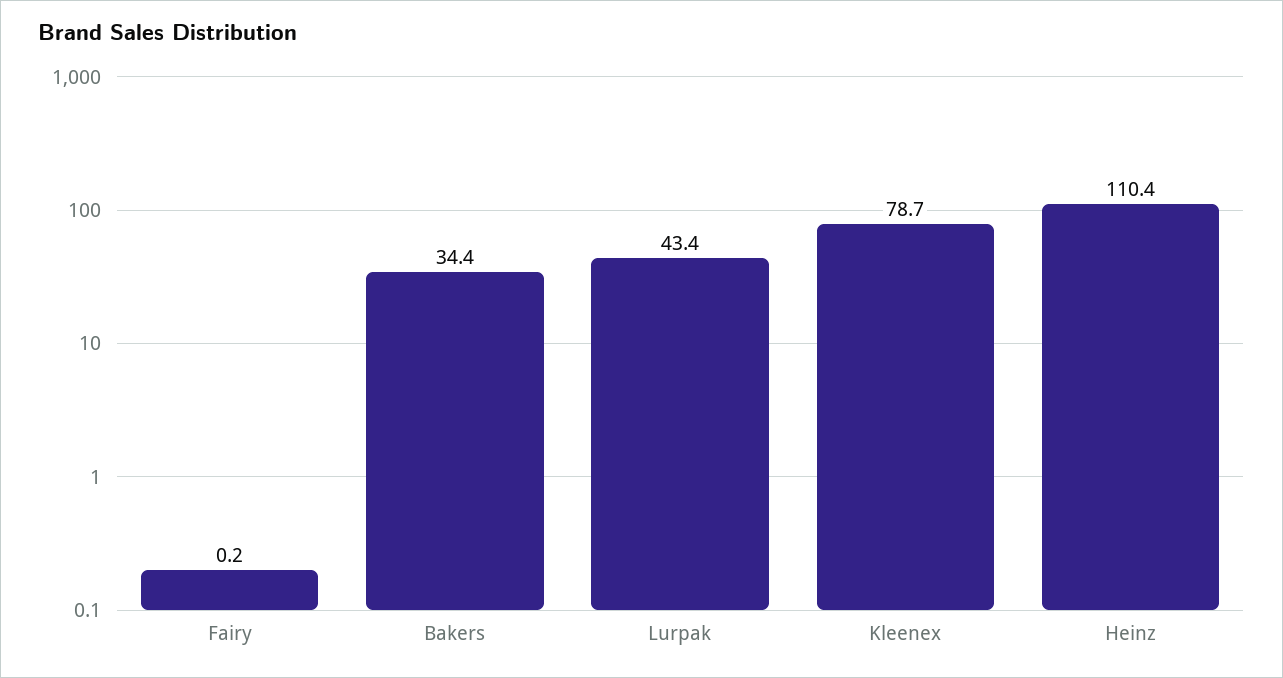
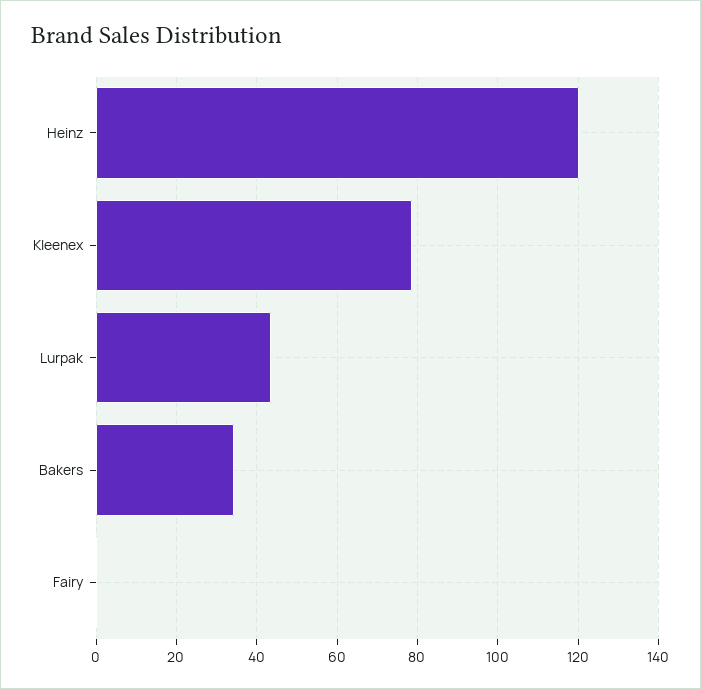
Heinz: 110.4 -> 120

